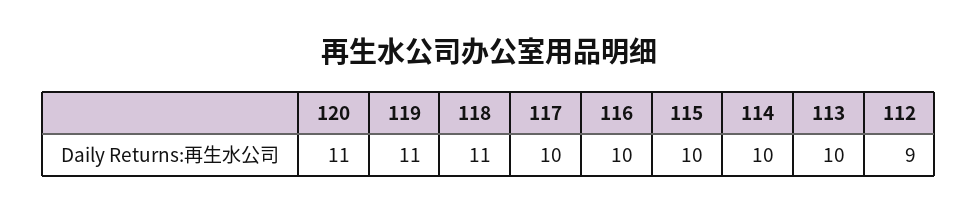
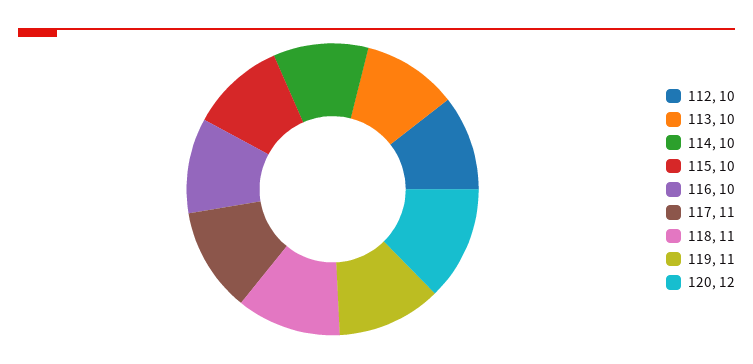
120: 11 -> 12
117: 10 -> 11
112: 9 -> 10

